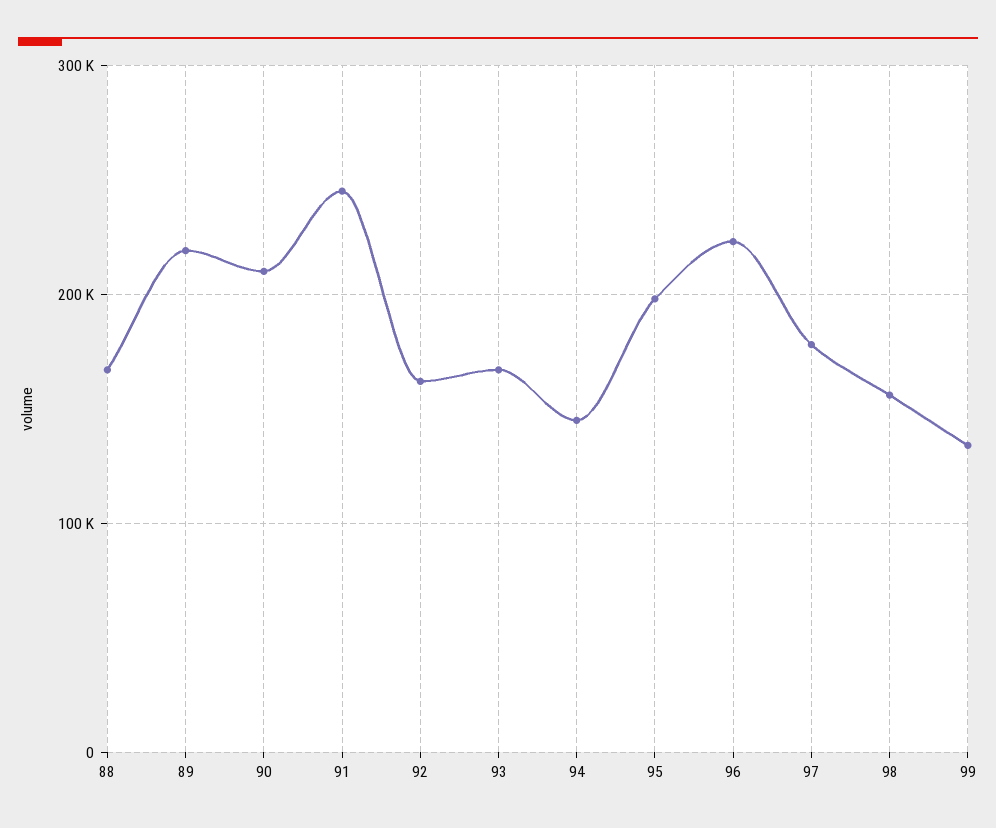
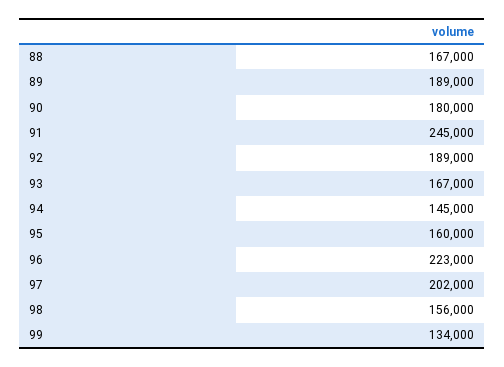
89: 220000 -> 189000
90: 210000 -> 180000
92: 160000 -> 189000
95: 200000 -> 160000
97: 180000 -> 202000

